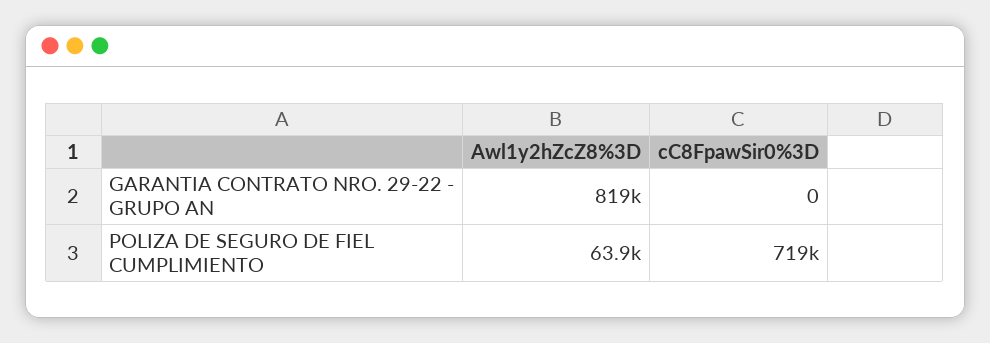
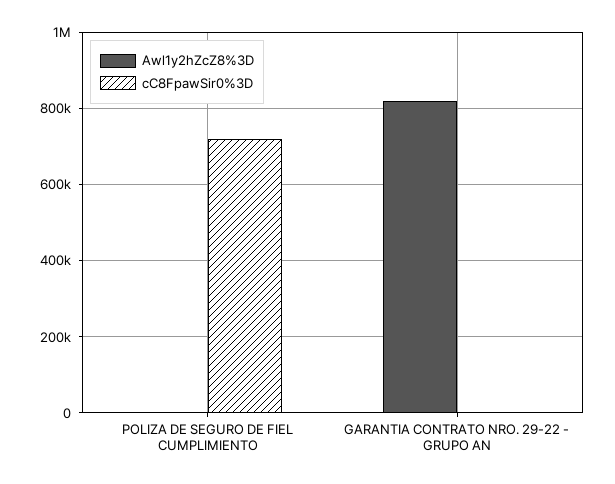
Awl1y2hZcZ8%3D, POLIZA DE SEGURO DE FIEL CUMPLIMIENTO: 63900 -> 0

